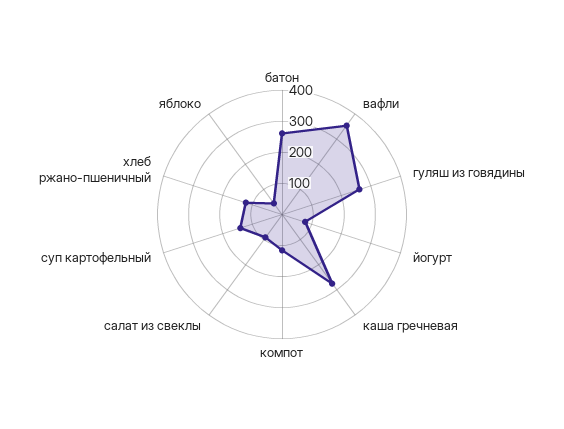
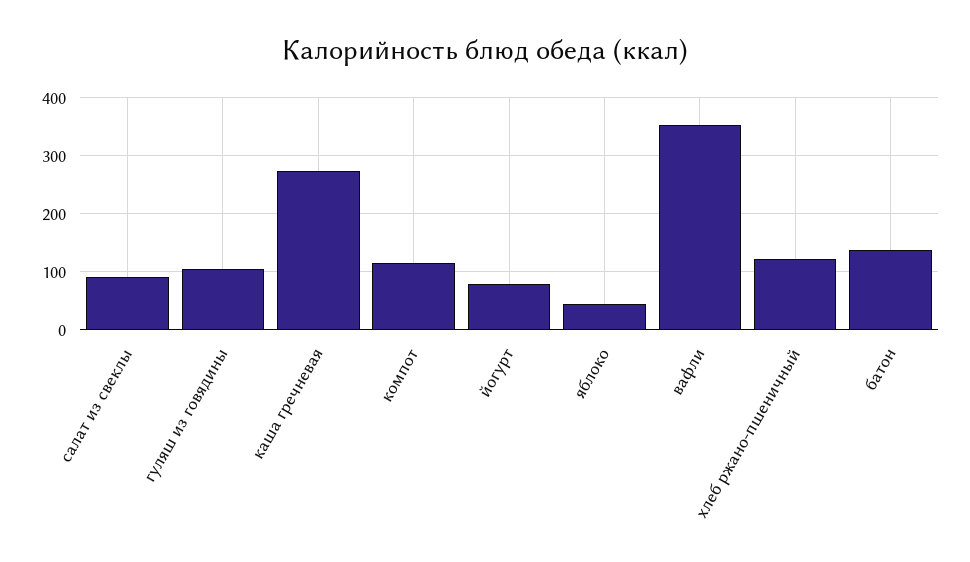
батон: 250 -> 140
гуляш из говядины: 250 -> 100
суп картофельный: 150 -> none

